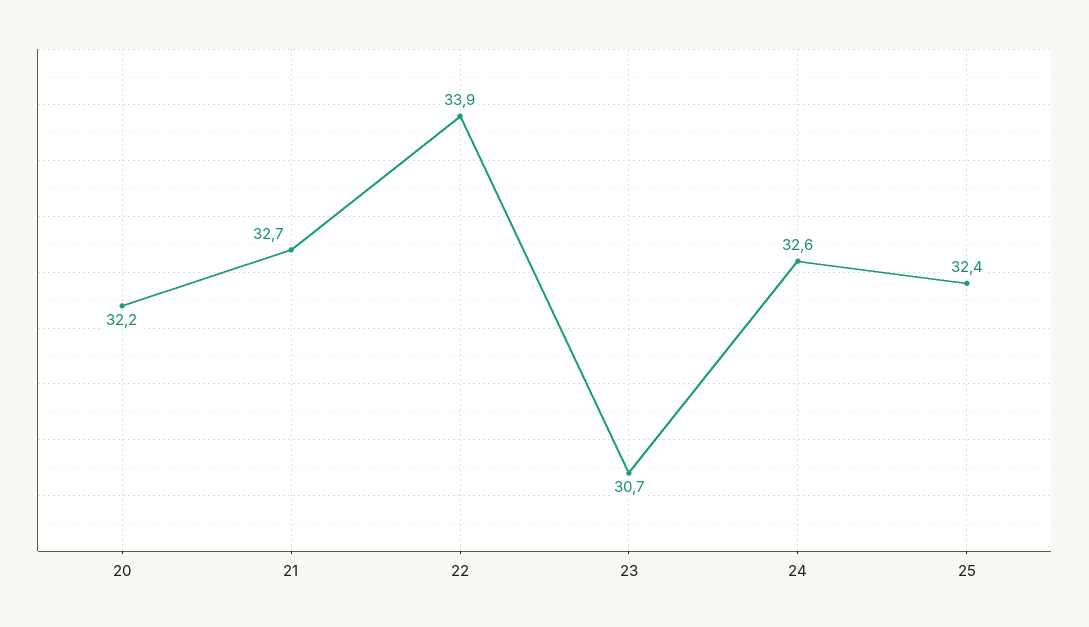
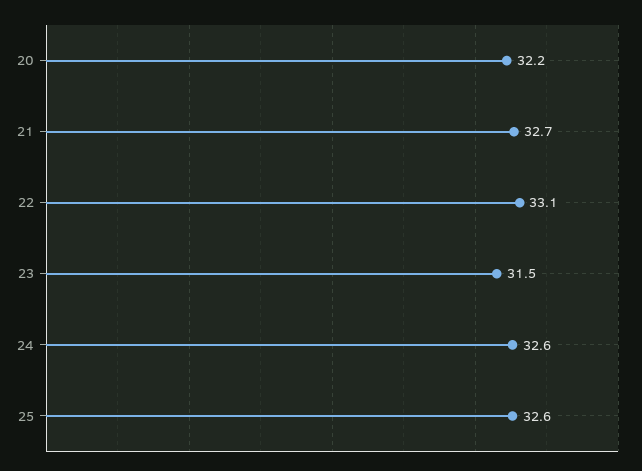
22: 33.9 -> 33.1
23: 30.7 -> 31.5
25: 32.4 -> 32.6

